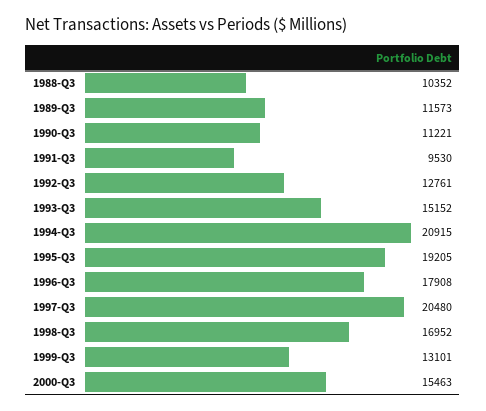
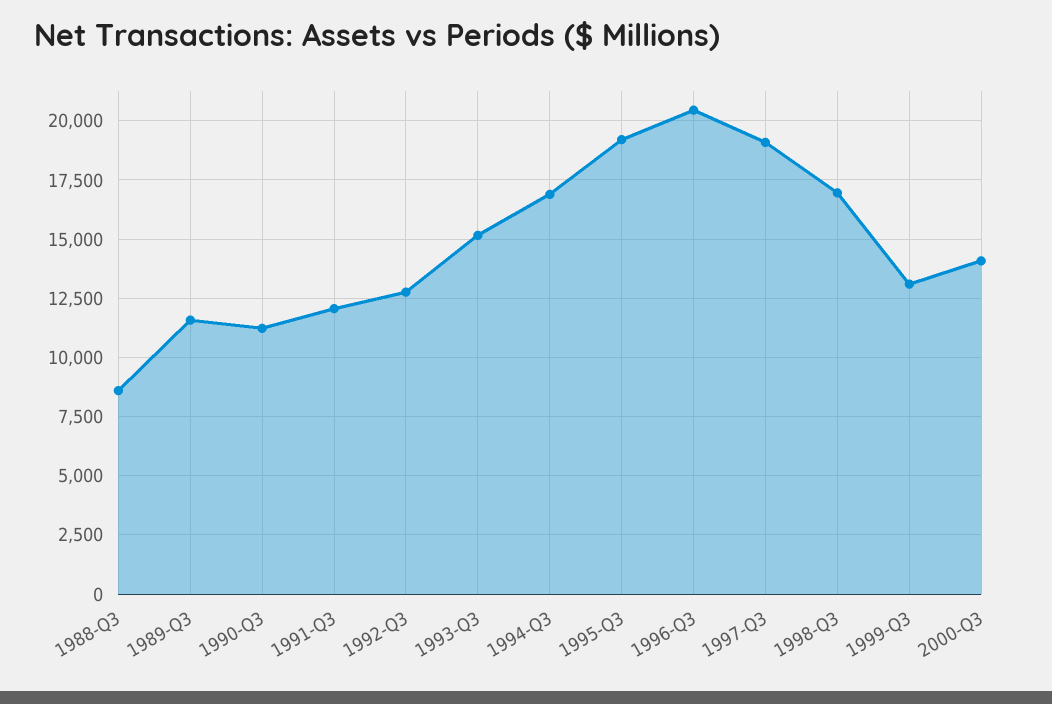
1988-Q3: 10352 -> 8500
1991-Q3: 9530 -> 12000
1994-Q3: 20915 -> 17000
1996-Q3: 17908 -> 20500
1997-Q3: 20480 -> 19000
2000-Q3: 15463 -> 14000

